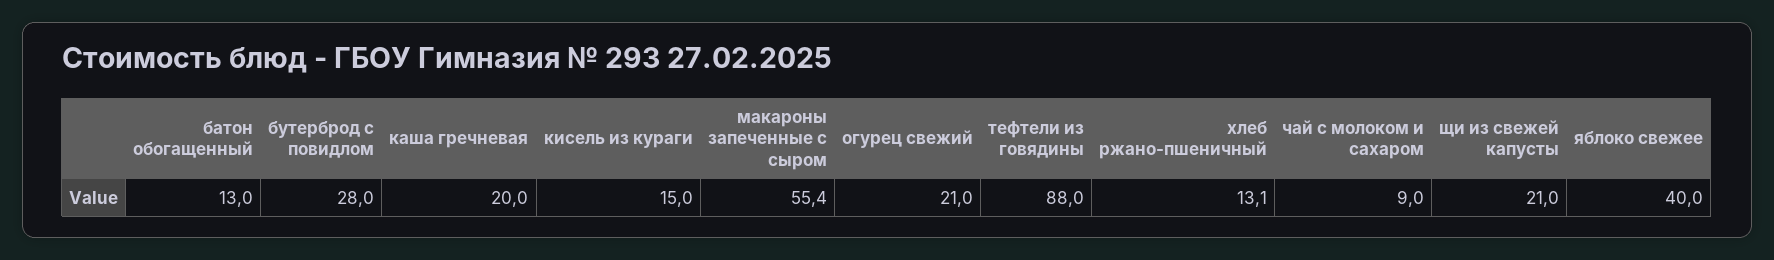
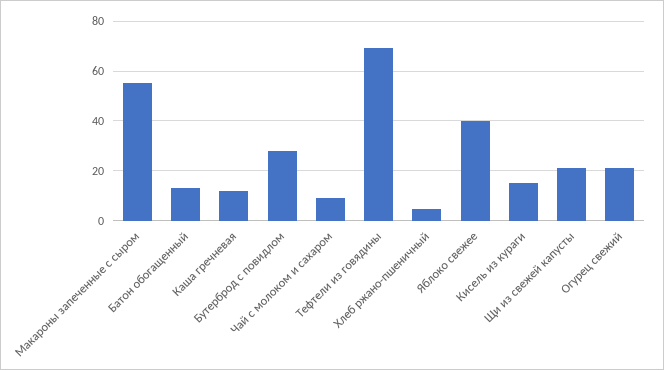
каша гречневая: 20 -> 12.5
тефтели из говядины: 88 -> 70
хлеб ржано-пшеничный: 13.1 -> 5

